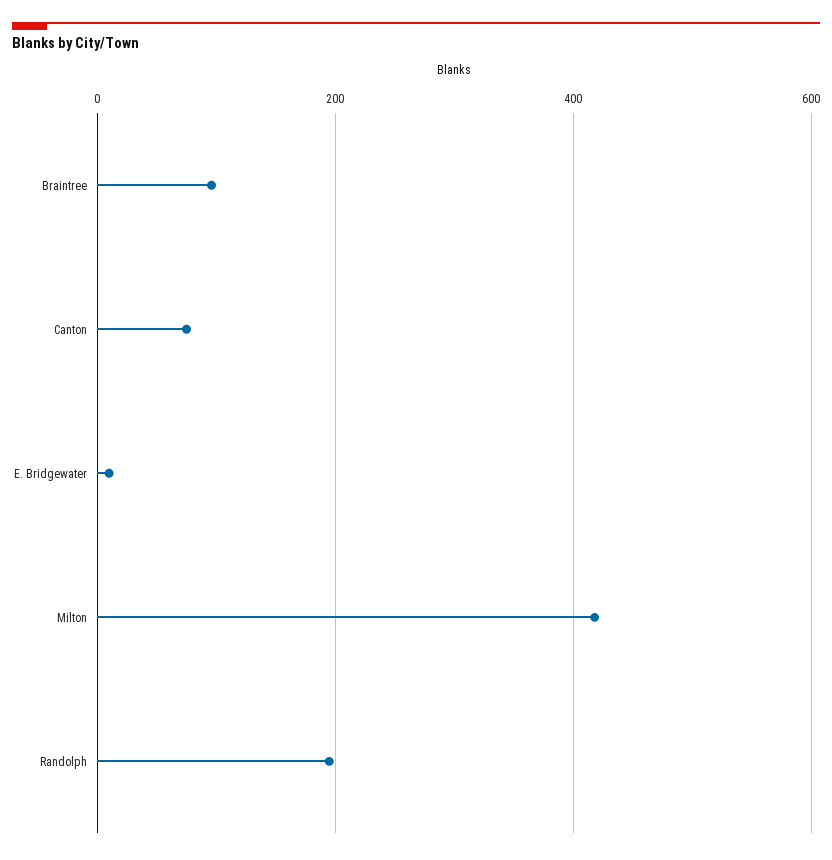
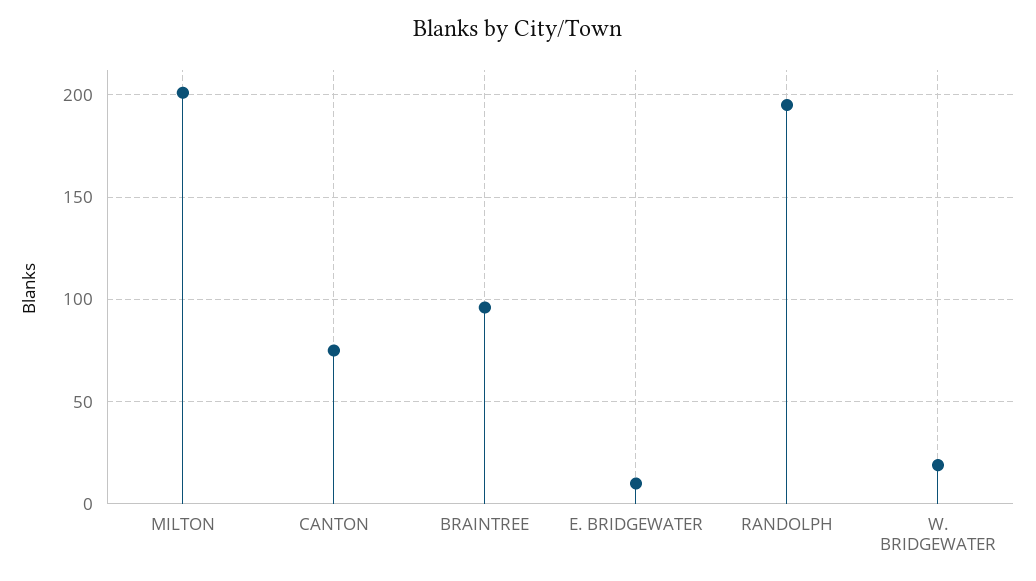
Milton: 420 -> 200
W. BRIDGEWATER: none -> 20

